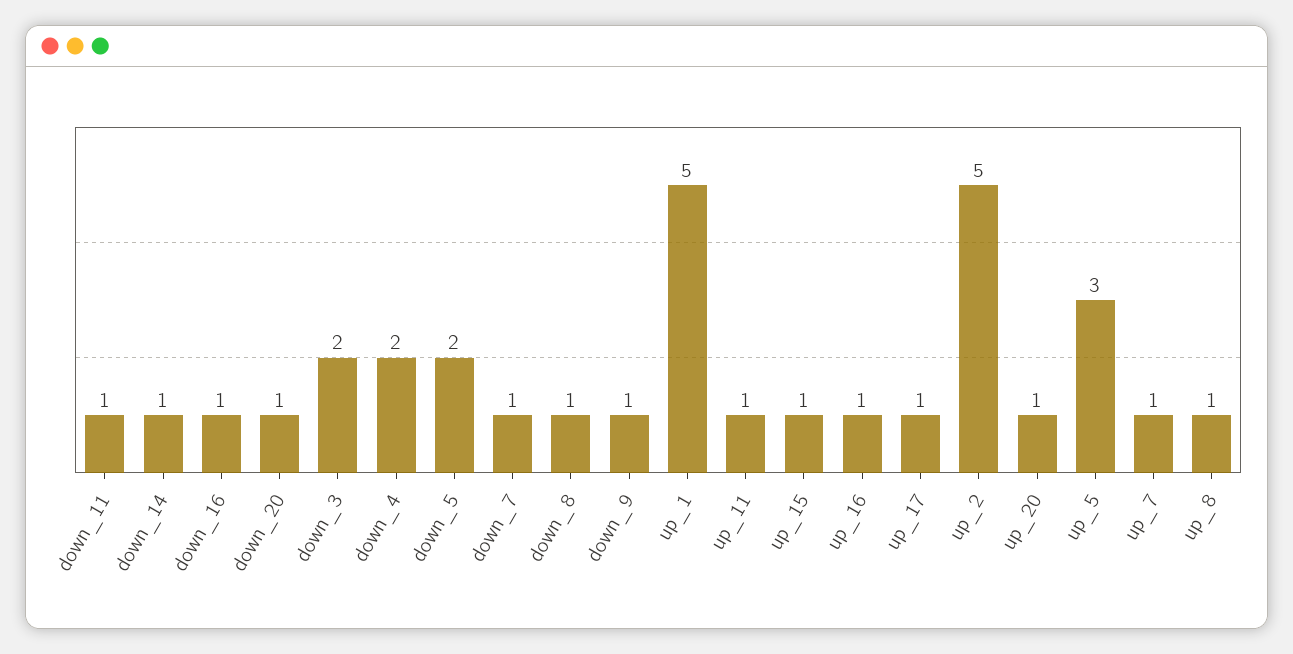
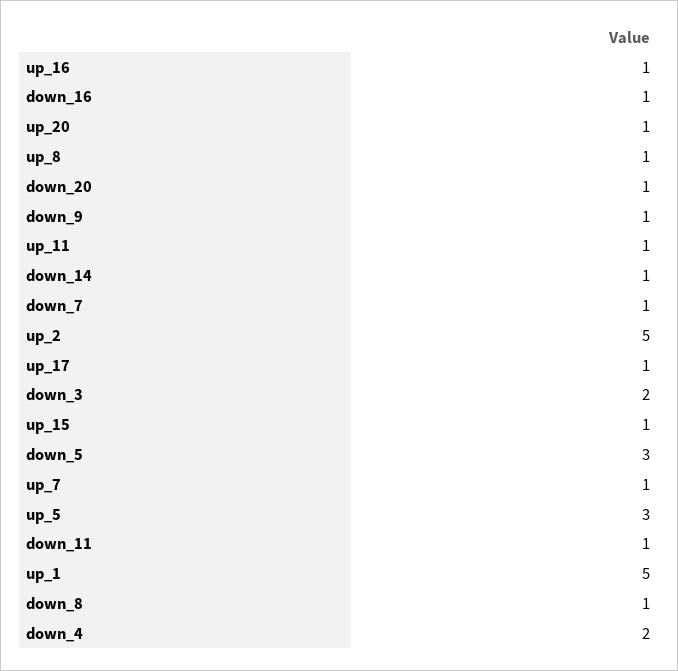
down_5: 2 -> 3

